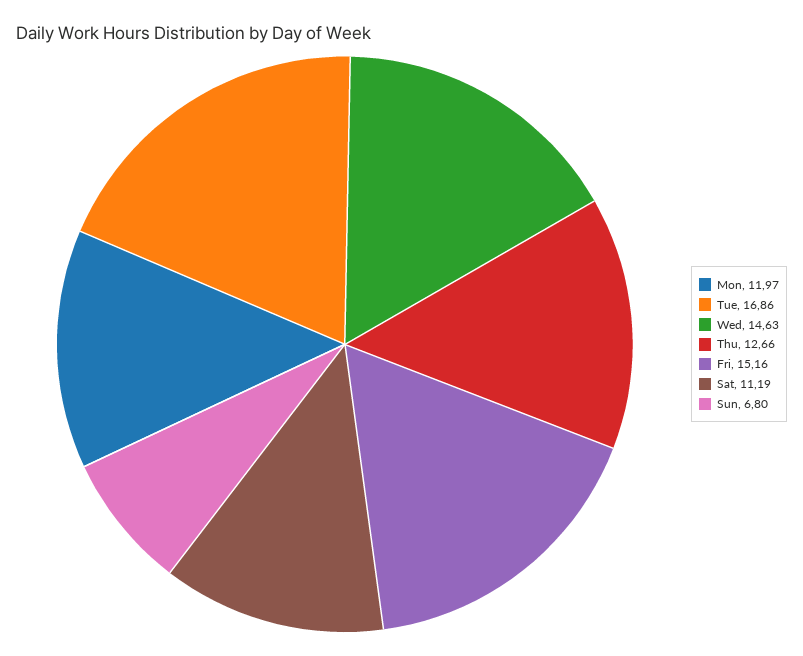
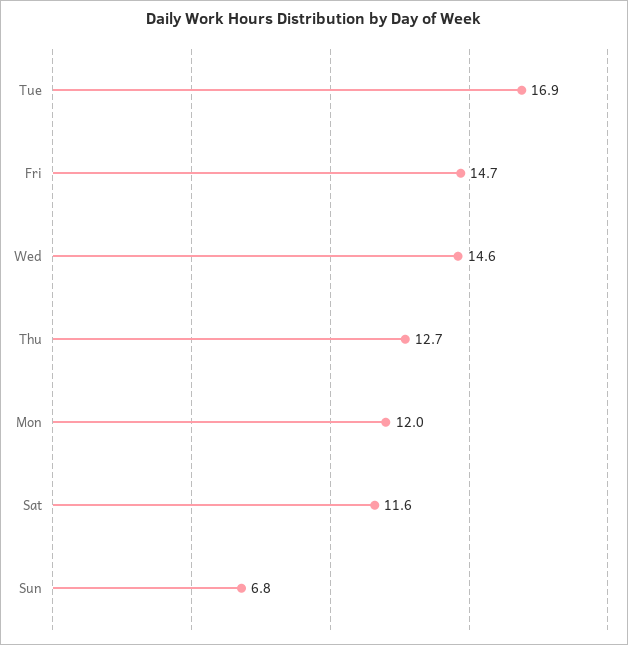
Fri: 15.16 -> 14.7
Sat: 11.19 -> 11.6

